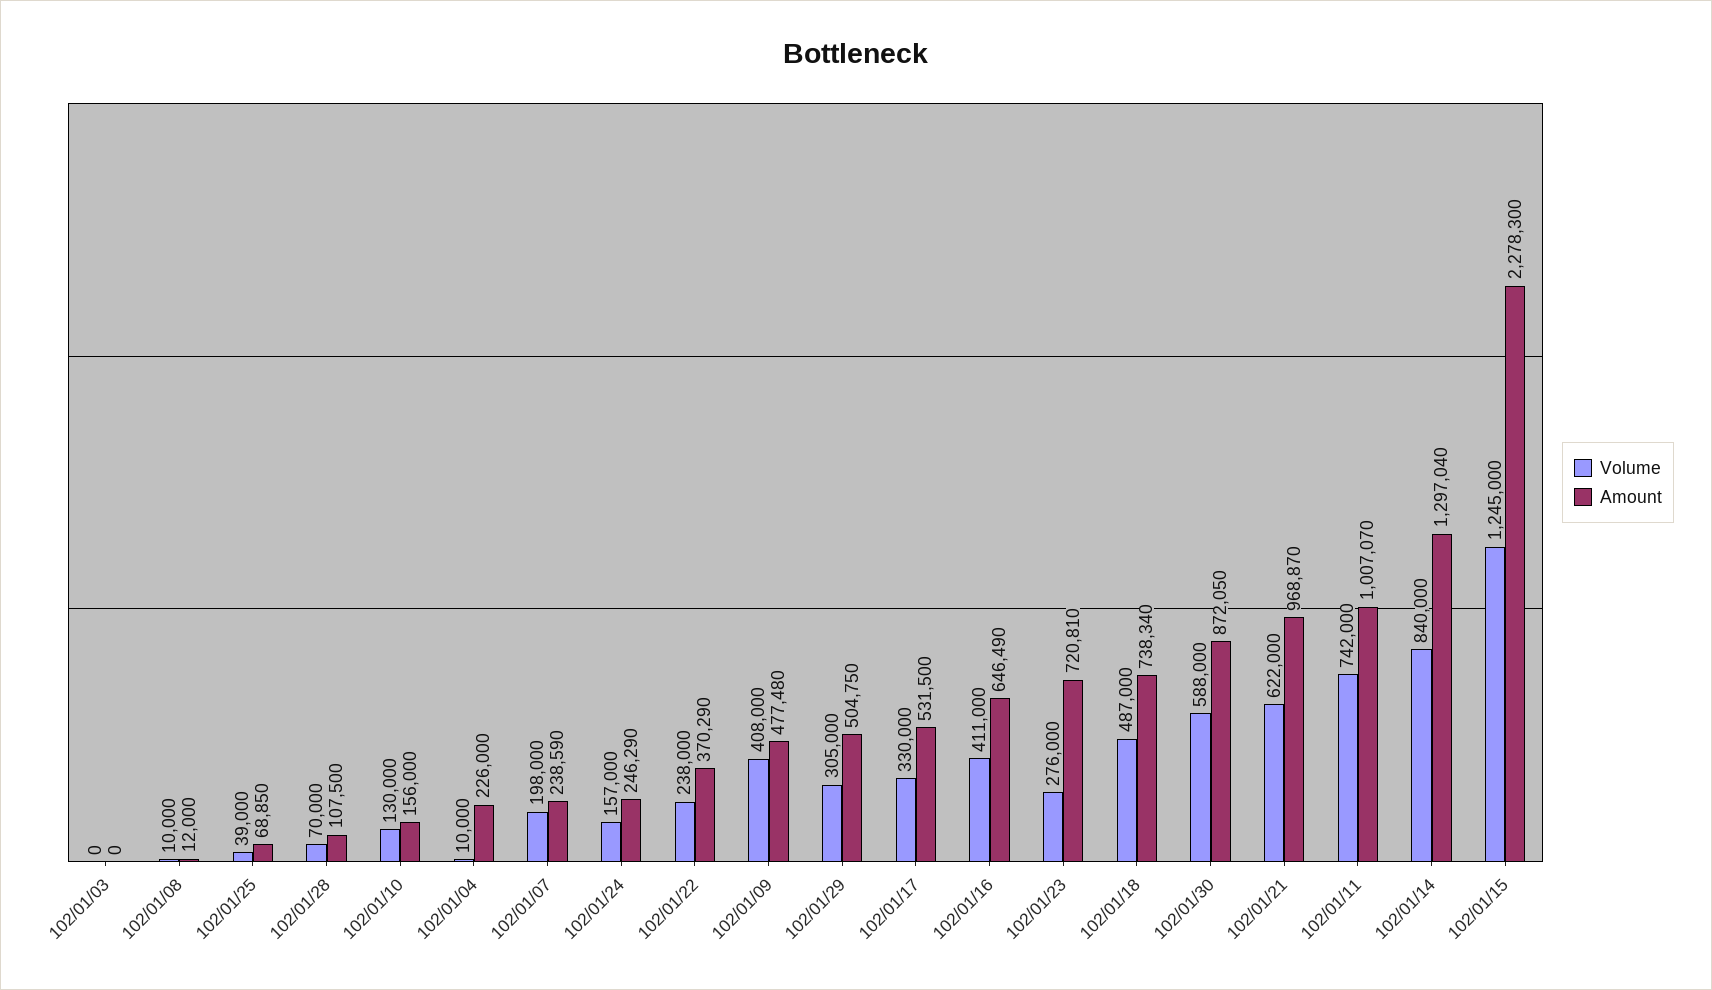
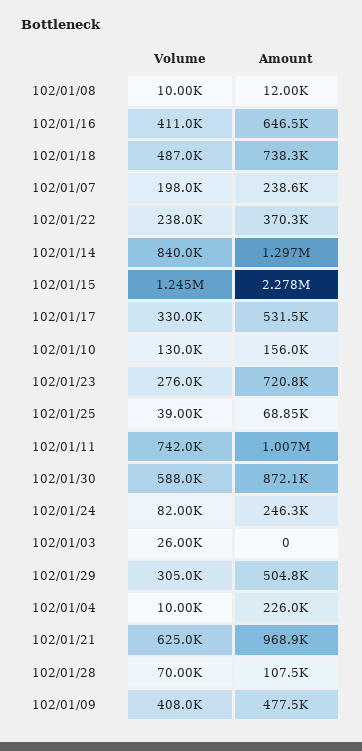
Volume, 102/01/03: 0 -> 26000
Volume, 102/01/24: 157000 -> 82000
Volume, 102/01/21: 622000 -> 625000

